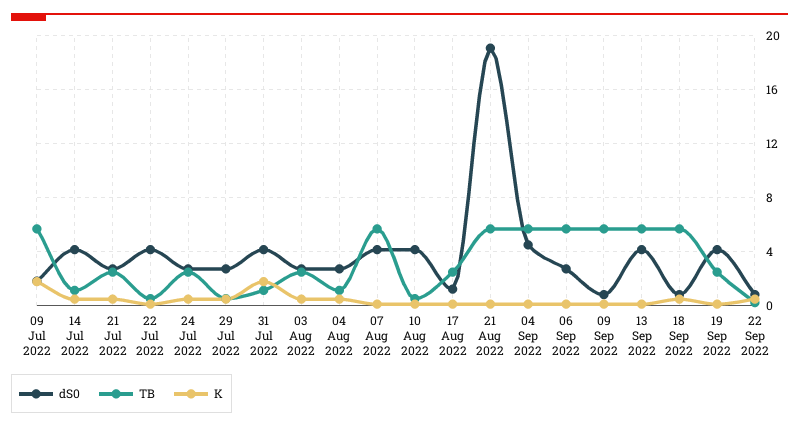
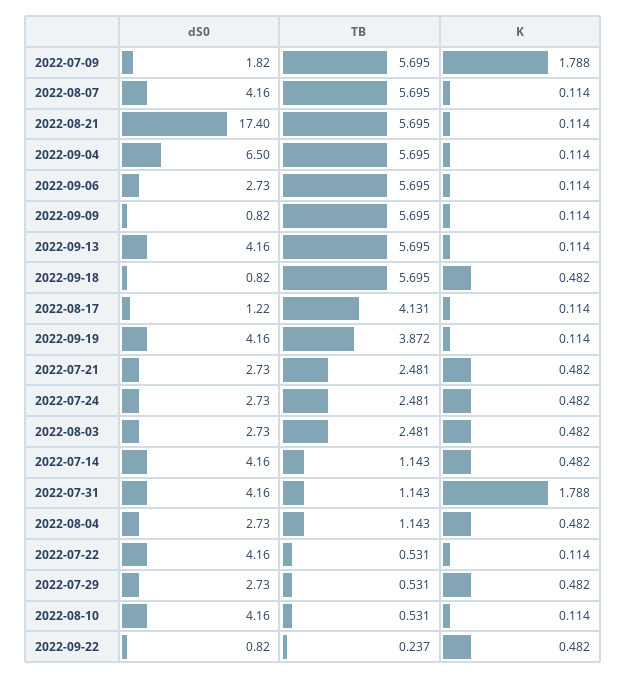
TB, 17 Aug 2022: 2.5 -> 4.131
dS0, 21 Aug 2022: 19 -> 17.4
dS0, 04 Sep 2022: 4.5 -> 6.5
TB, 19 Sep 2022: 2.5 -> 3.872

